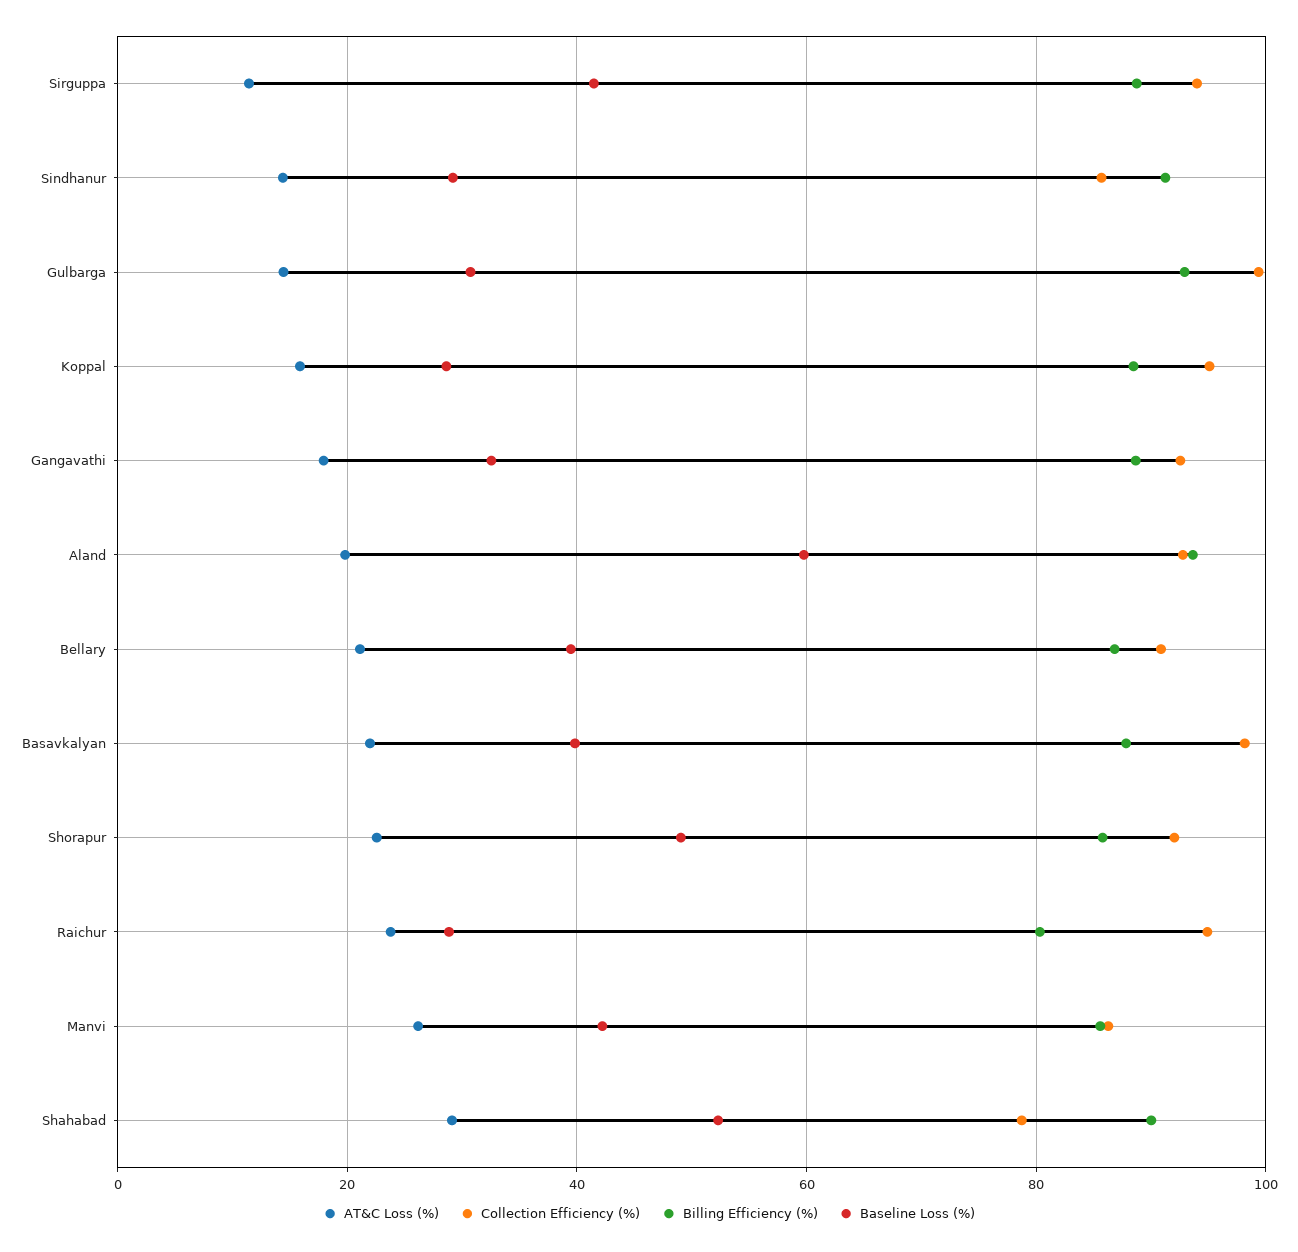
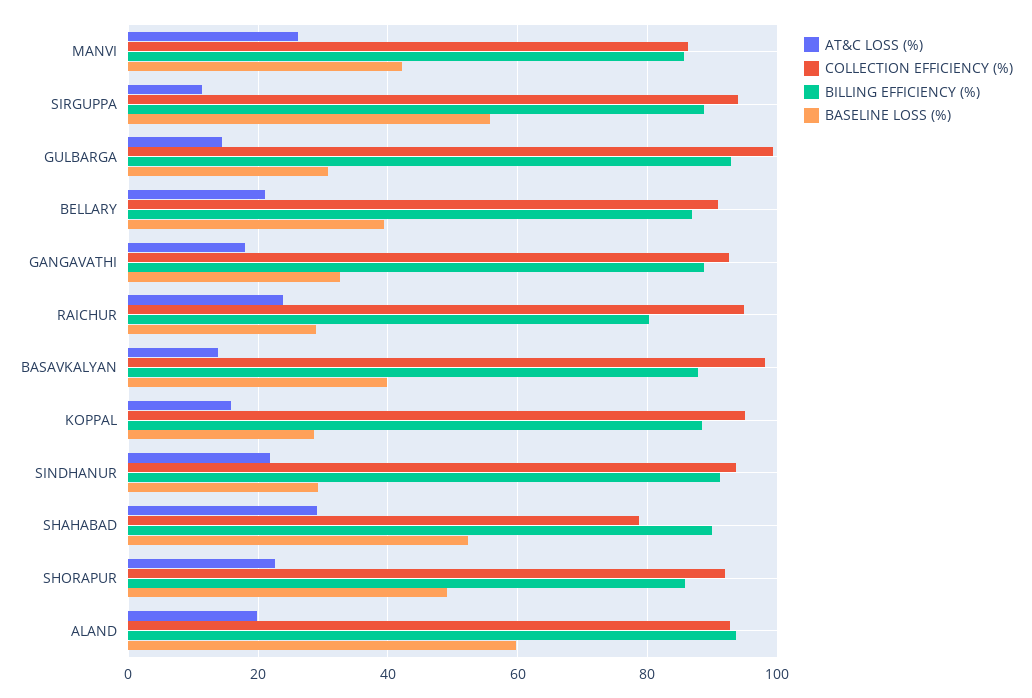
Baseline Loss (%), Sirguppa: 42 -> 56
AT&C Loss (%), Sindhanur: 14 -> 22
Collection Efficiency (%), Sindhanur: 86 -> 94
AT&C Loss (%), Basavkalyan: 22 -> 14

